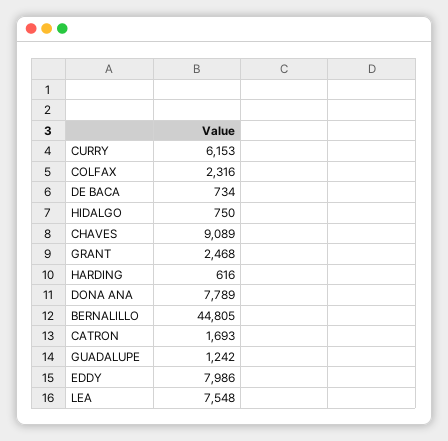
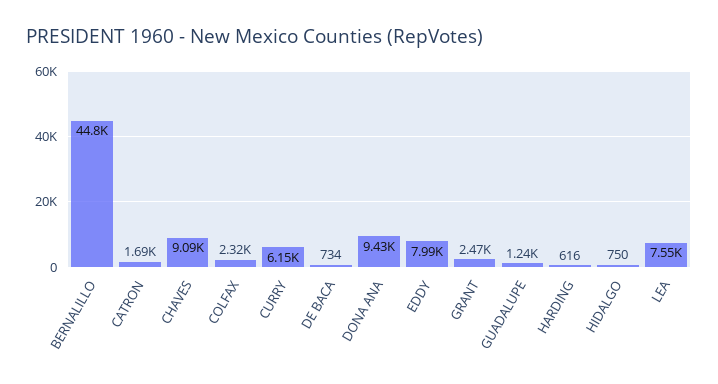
DONA ANA: 7789 -> 9430

